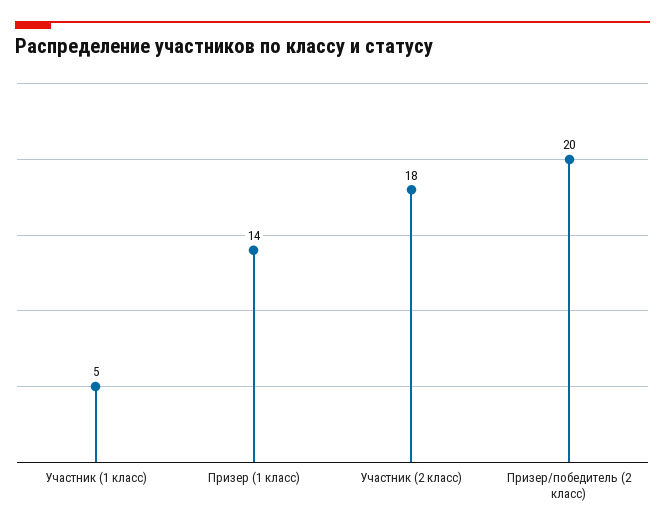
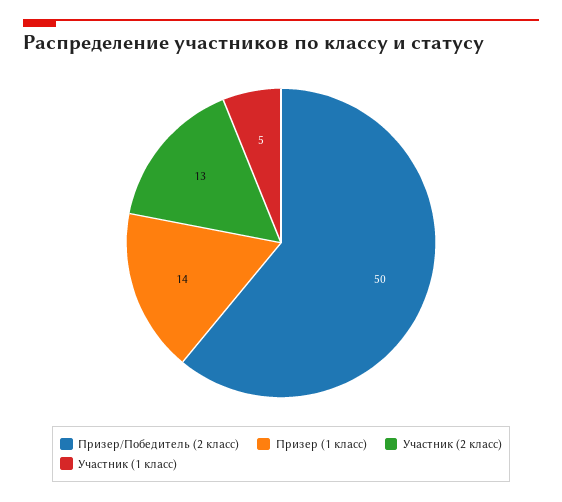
Участник (2 класс): 18 -> 13
Призер/победитель (2 класс): 20 -> 50

